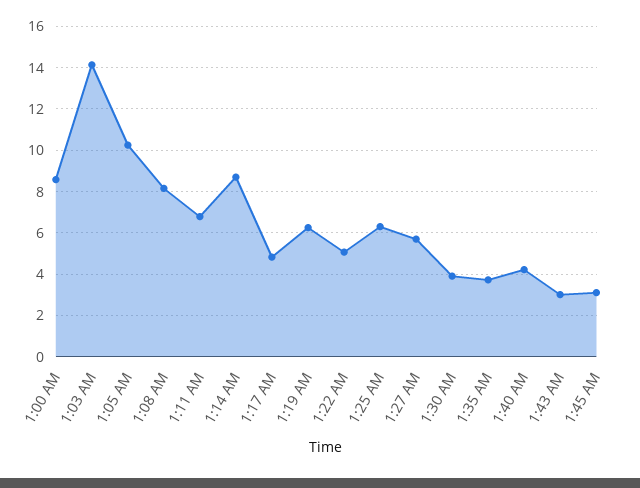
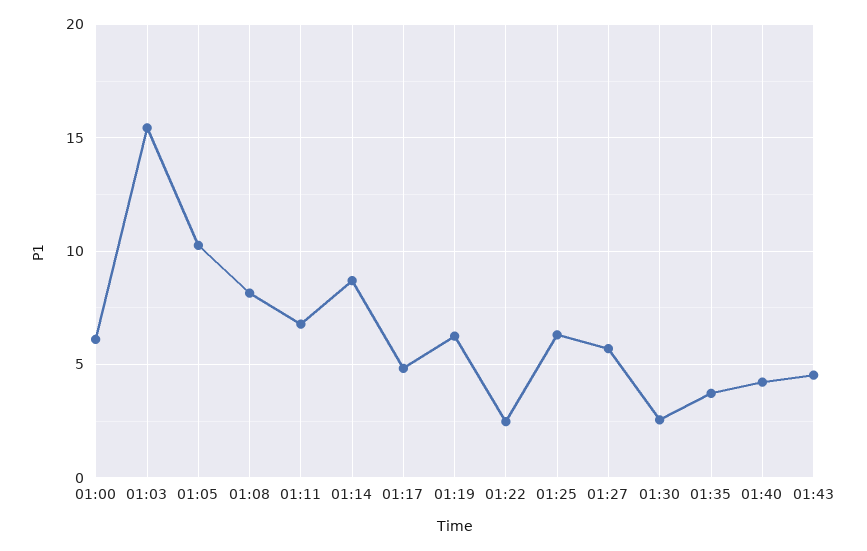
1:00 AM: 8.5 -> 6
1:03 AM: 14 -> 15.5
1:22 AM: 5 -> 2.5
1:30 AM: 4 -> 2.5
1:43 AM: 3 -> 4.5
1:45 AM: 3 -> none

